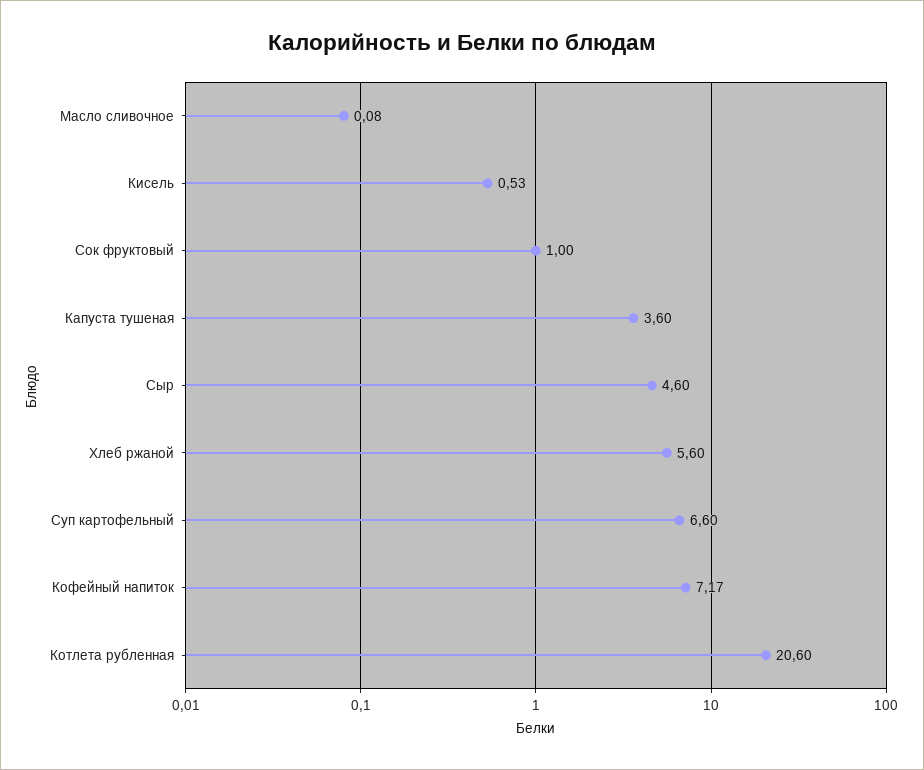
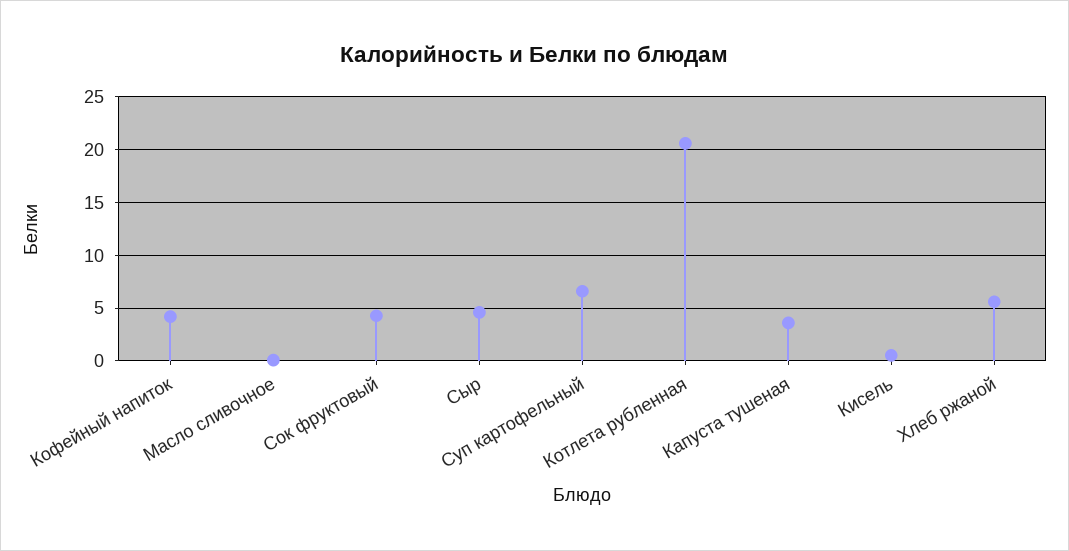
Сок фруктовый: 1 -> 4
Кофейный напиток: 7.17 -> 4

